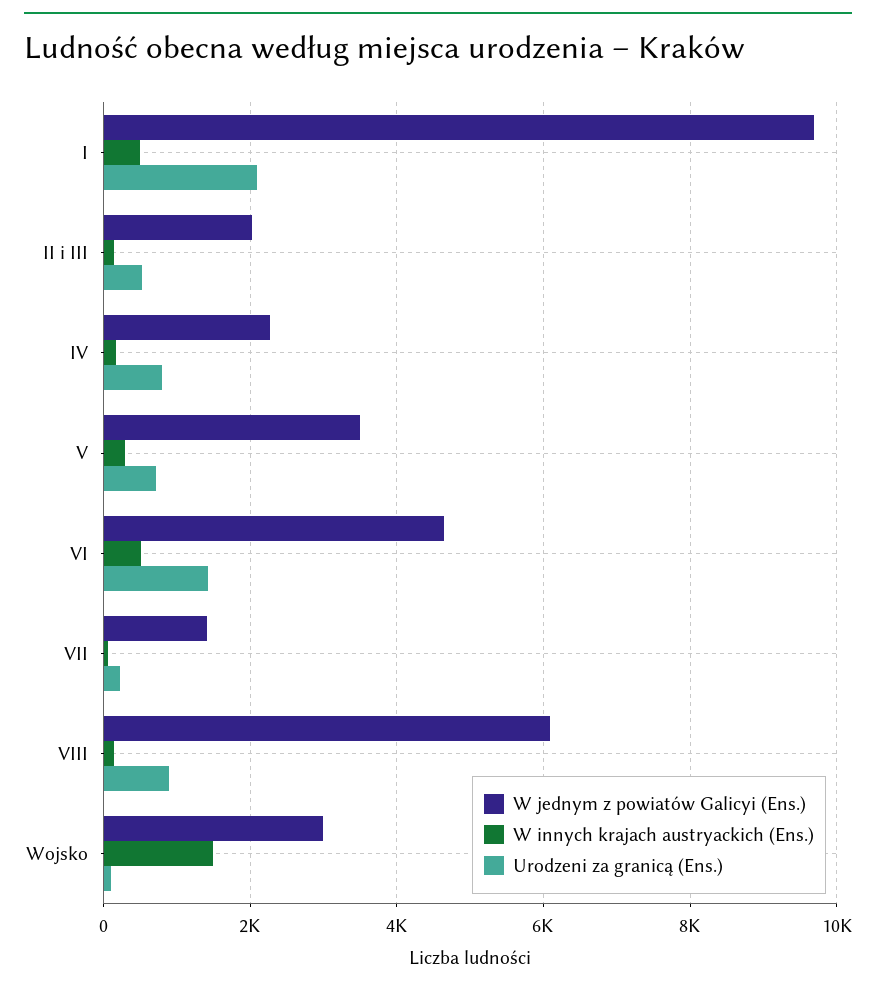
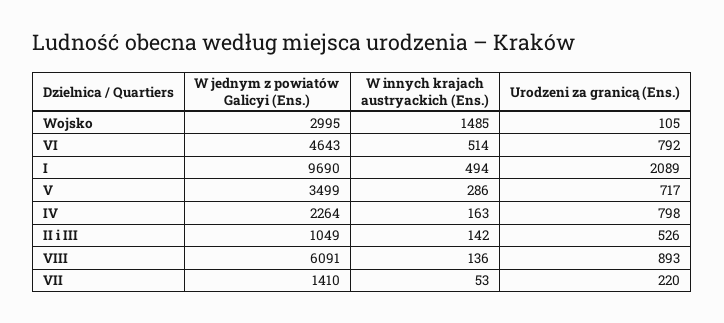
W jednym z powiatów Galicyi (Ens.), II i III: 2000 -> 1049
Urodzeni za granicą (Ens.), VI: 1400 -> 792

